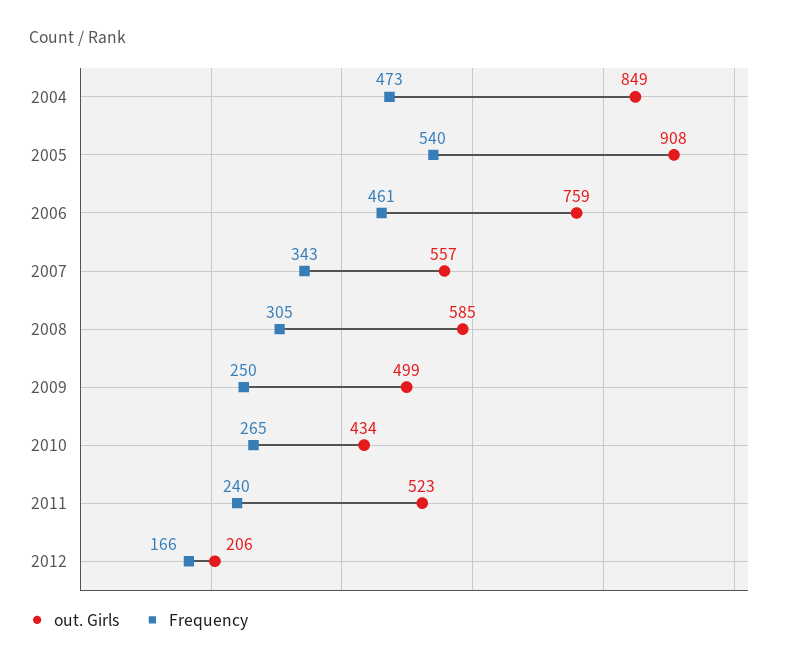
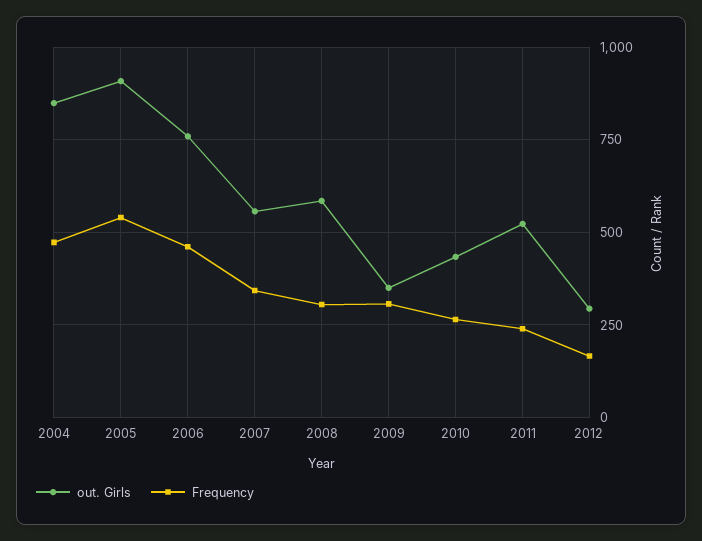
out. Girls, 2009: 499 -> 350
Frequency, 2009: 250 -> 300
out. Girls, 2012: 206 -> 300

